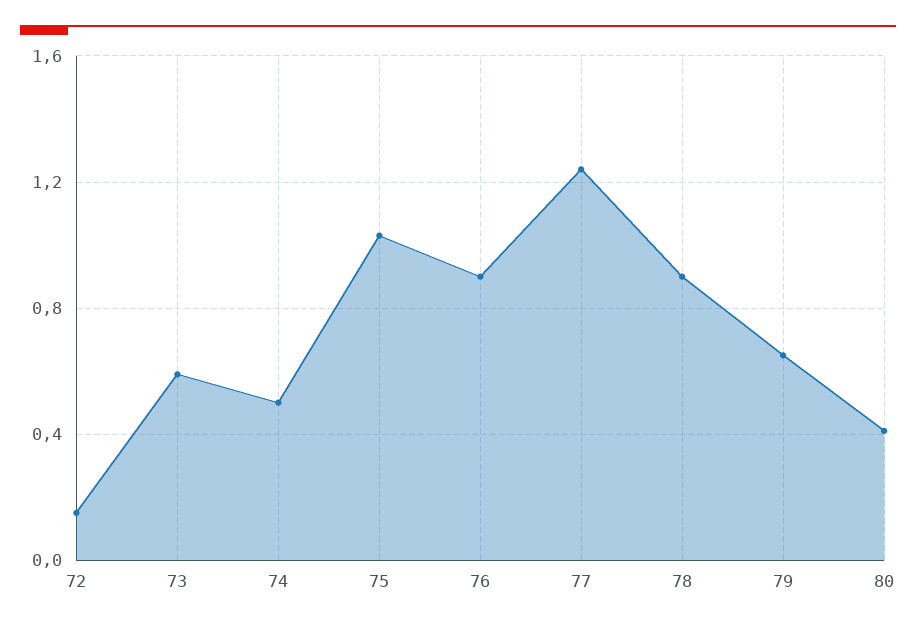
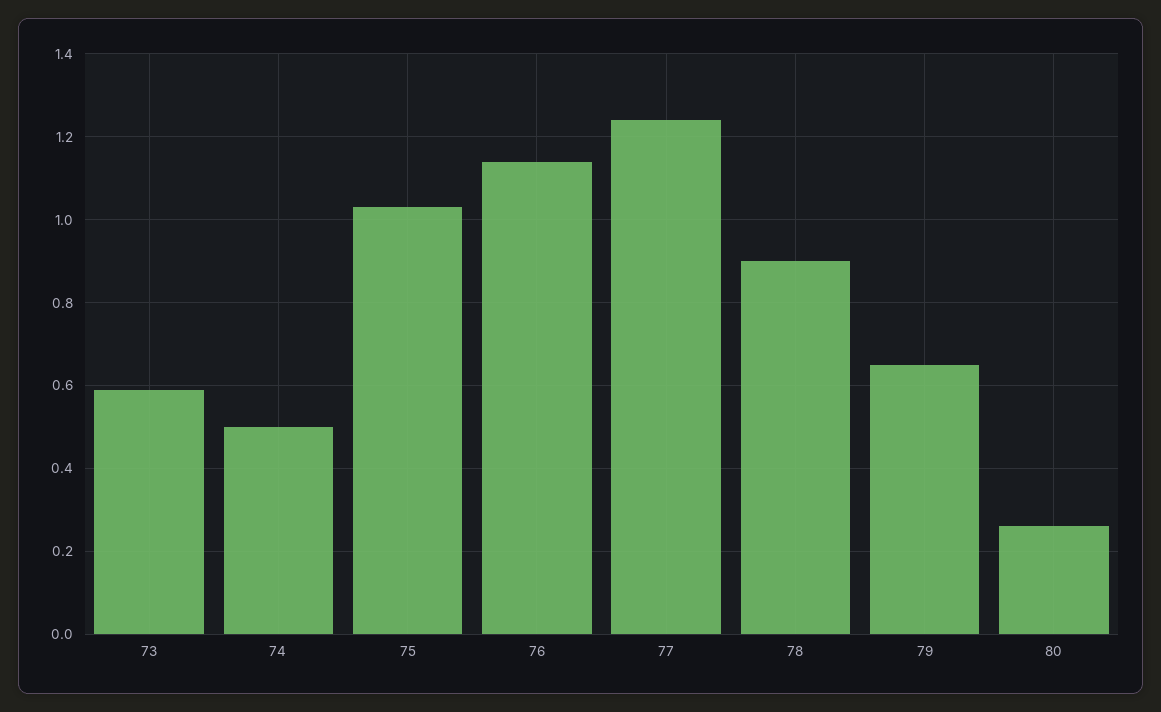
72: 0.15 -> none
76: 0.9 -> 1.15
80: 0.4 -> 0.25

